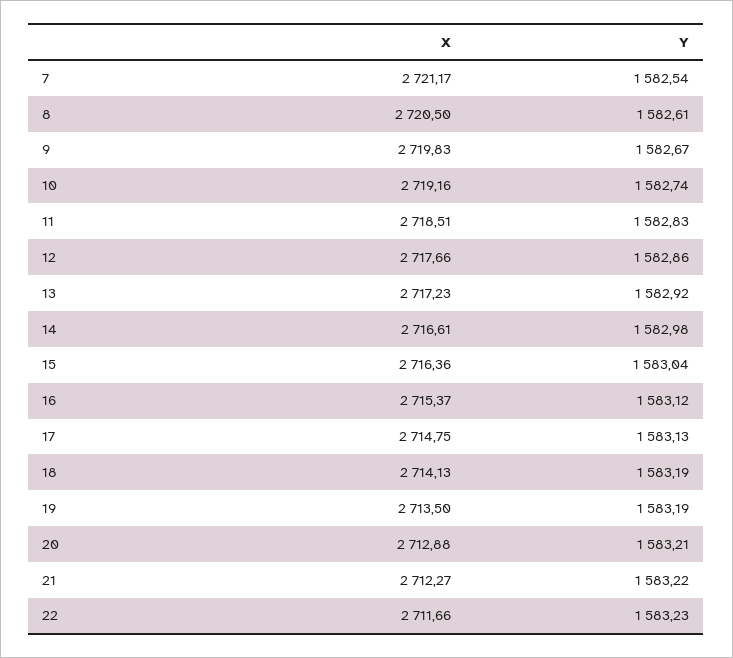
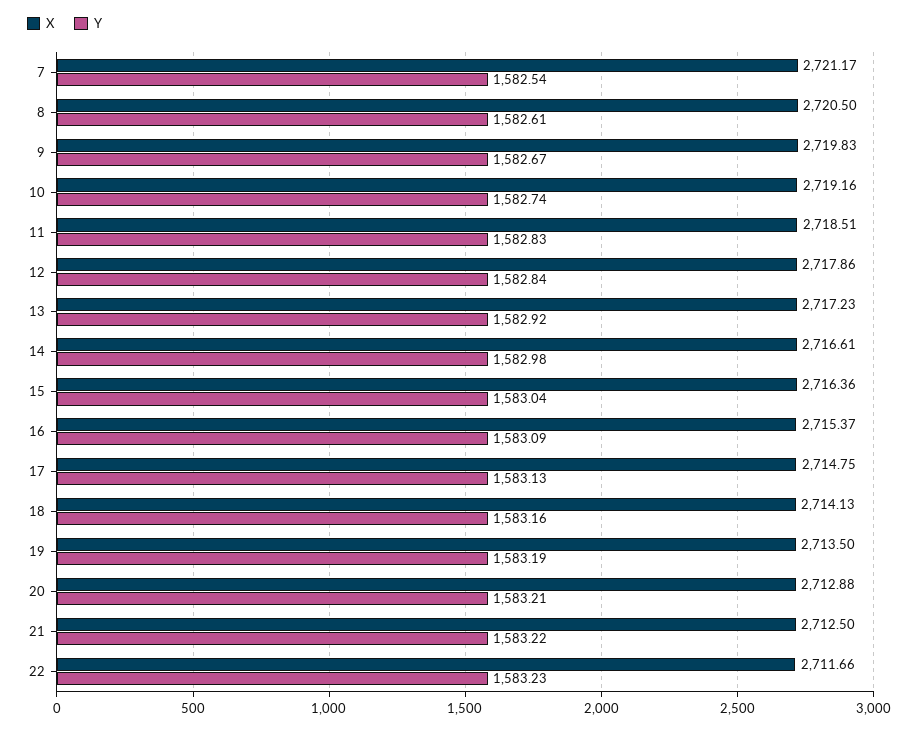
X, 12: 2717.66 -> 2717.86
Y, 12: 1582.86 -> 1582.84
Y, 16: 1583.12 -> 1583.09
Y, 18: 1583.19 -> 1583.16
X, 21: 2712.27 -> 2712.5

